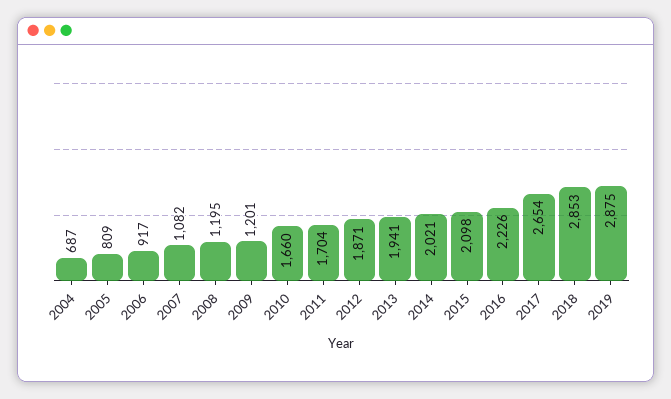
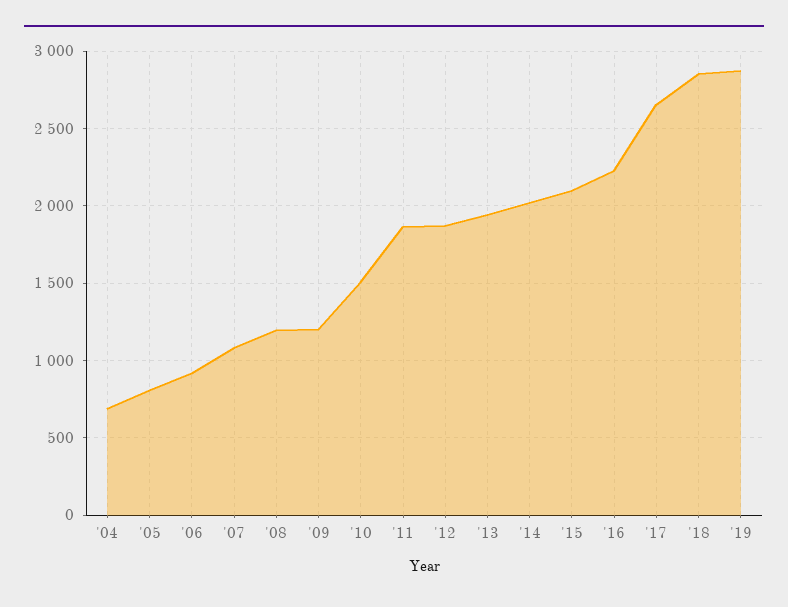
2010: 1660 -> 1500
2011: 1704 -> 1850

